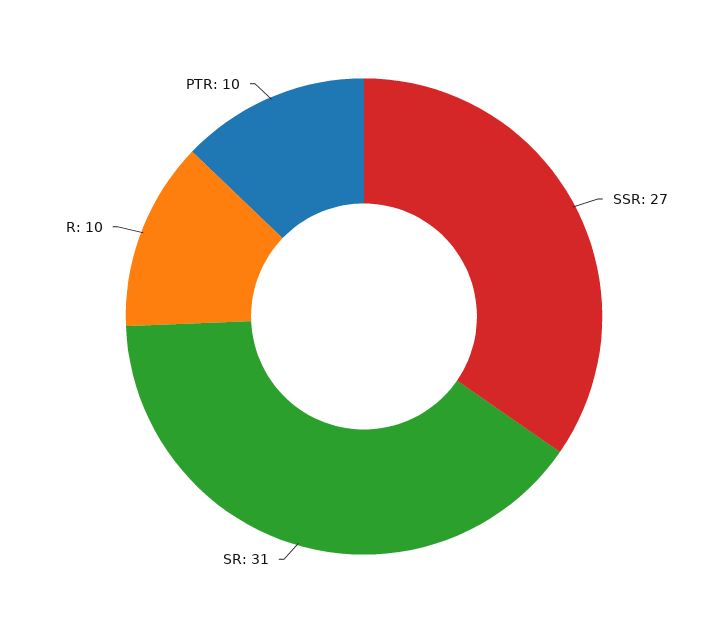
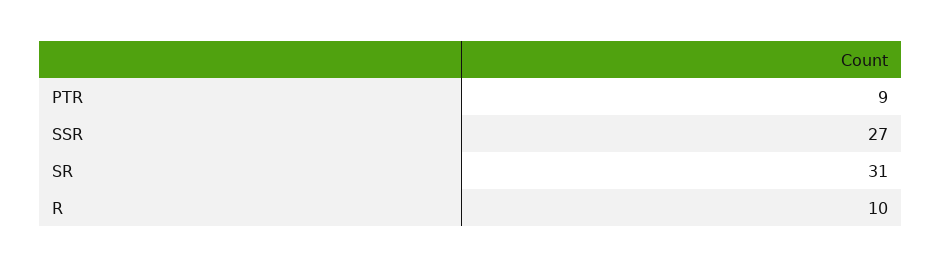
PTR: 10 -> 9

